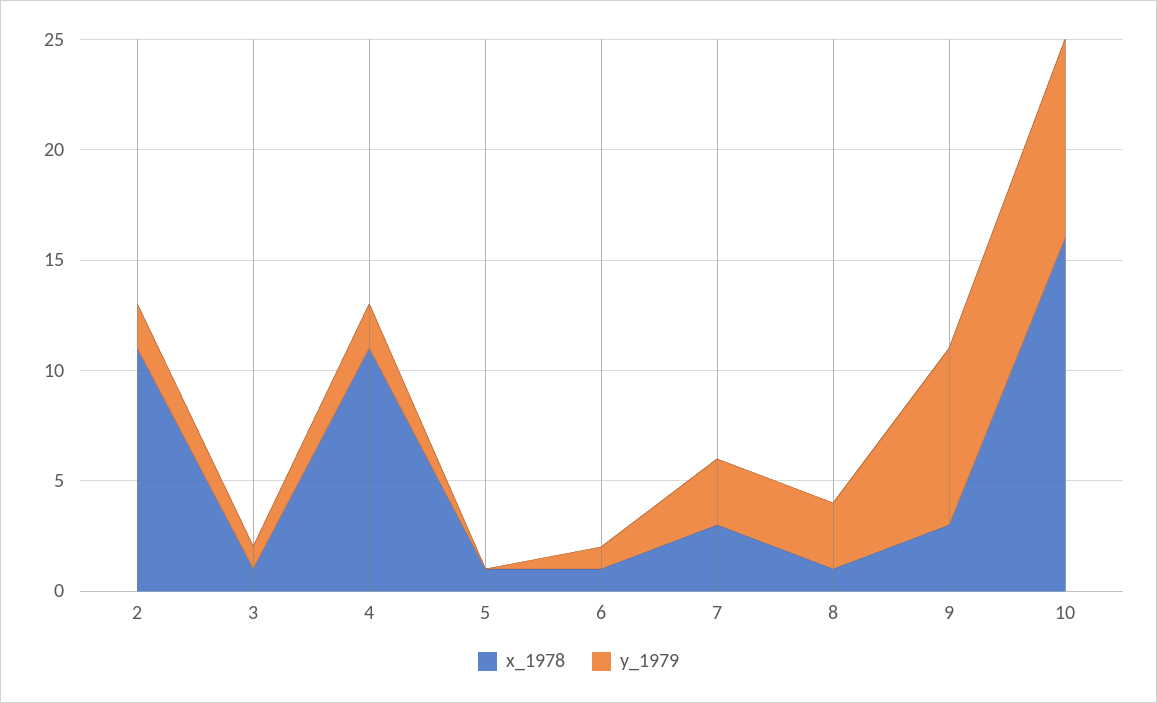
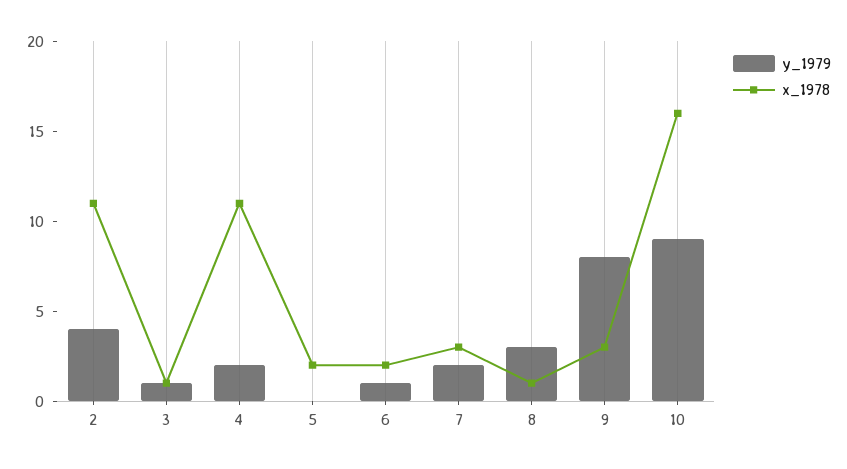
y_1979, 2: 2 -> 4
x_1978, 5: 1 -> 2
x_1978, 6: 1 -> 2
y_1979, 7: 3 -> 2

